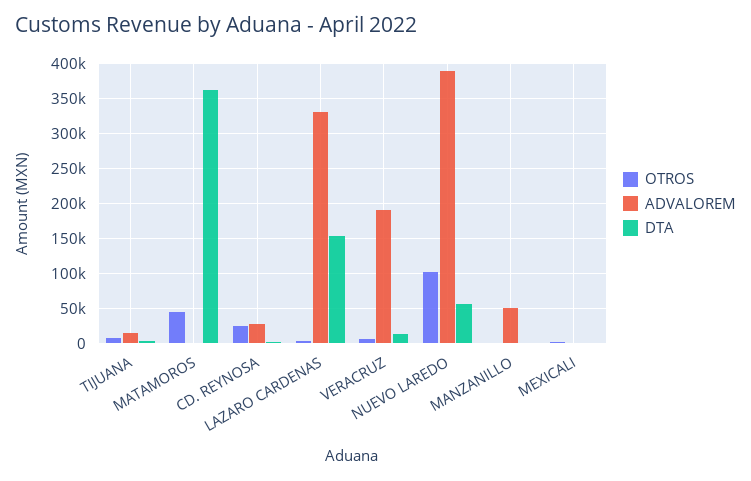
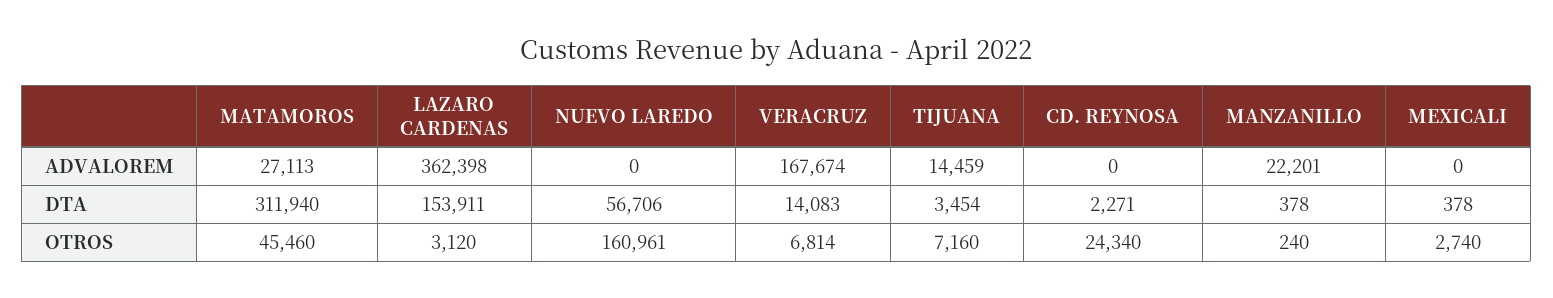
ADVALOREM, MATAMOROS: 0 -> 27113
DTA, MATAMOROS: 360000 -> 311940
ADVALOREM, CD. REYNOSA: 30000 -> 0
ADVALOREM, LAZARO CARDENAS: 330000 -> 362398
ADVALOREM, VERACRUZ: 190000 -> 167674
OTROS, NUEVO LAREDO: 100000 -> 160961
ADVALOREM, NUEVO LAREDO: 390000 -> 0
ADVALOREM, MANZANILLO: 50000 -> 22201

